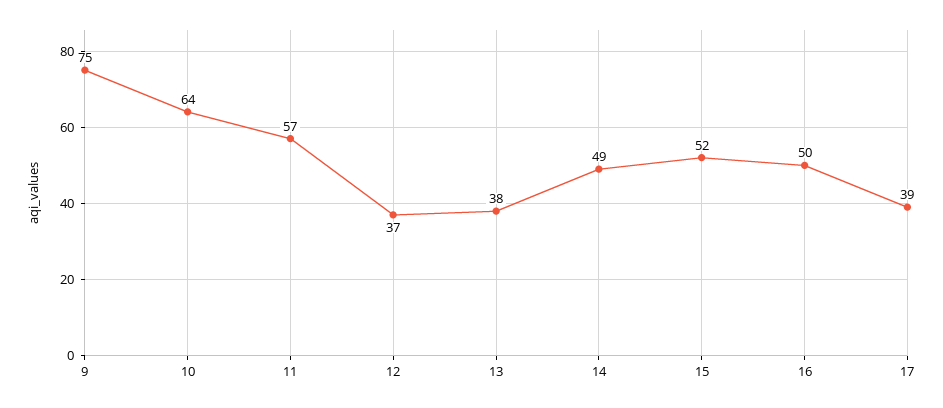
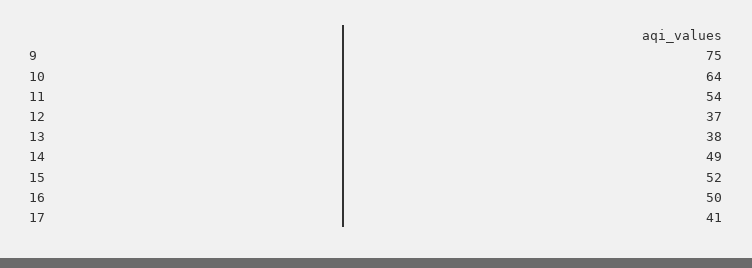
11: 57 -> 54
17: 39 -> 41

